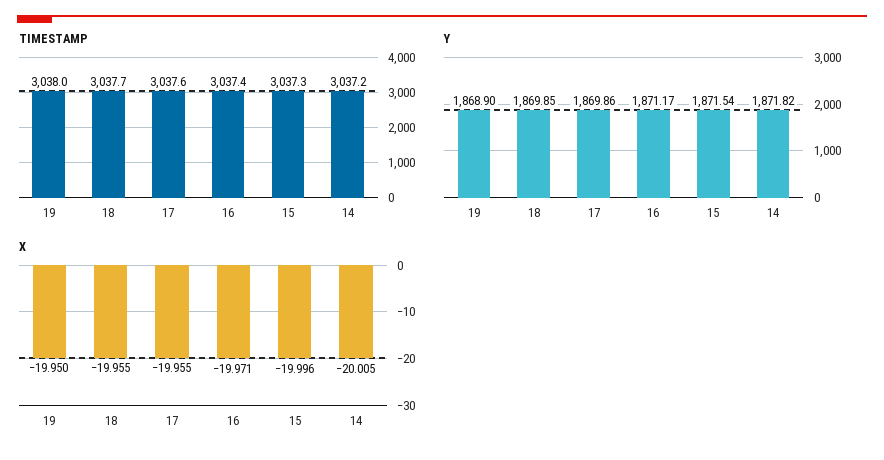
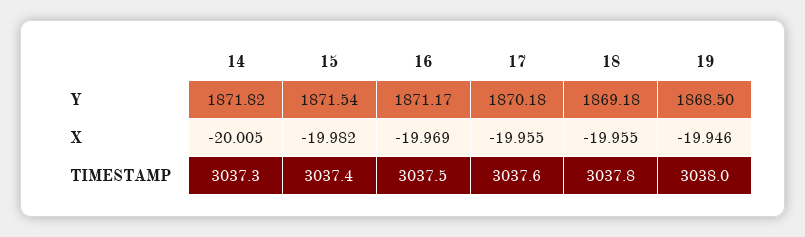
TIMESTAMP, 18: 3037.7 -> 3037.8
TIMESTAMP, 16: 3037.4 -> 3037.5
TIMESTAMP, 15: 3037.3 -> 3037.4
TIMESTAMP, 14: 3037.2 -> 3037.3
Y, 19: 1868.9 -> 1868.5
Y, 18: 1869.85 -> 1869.18
Y, 17: 1869.86 -> 1870.18
X, 19: -19.95 -> -19.946
X, 16: -19.971 -> -19.969
X, 15: -19.996 -> -19.982

